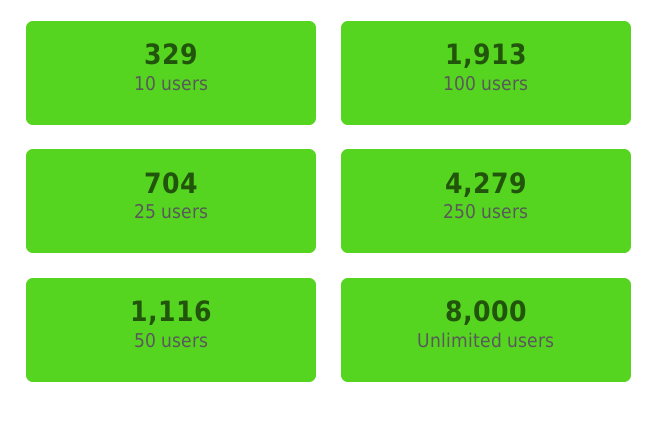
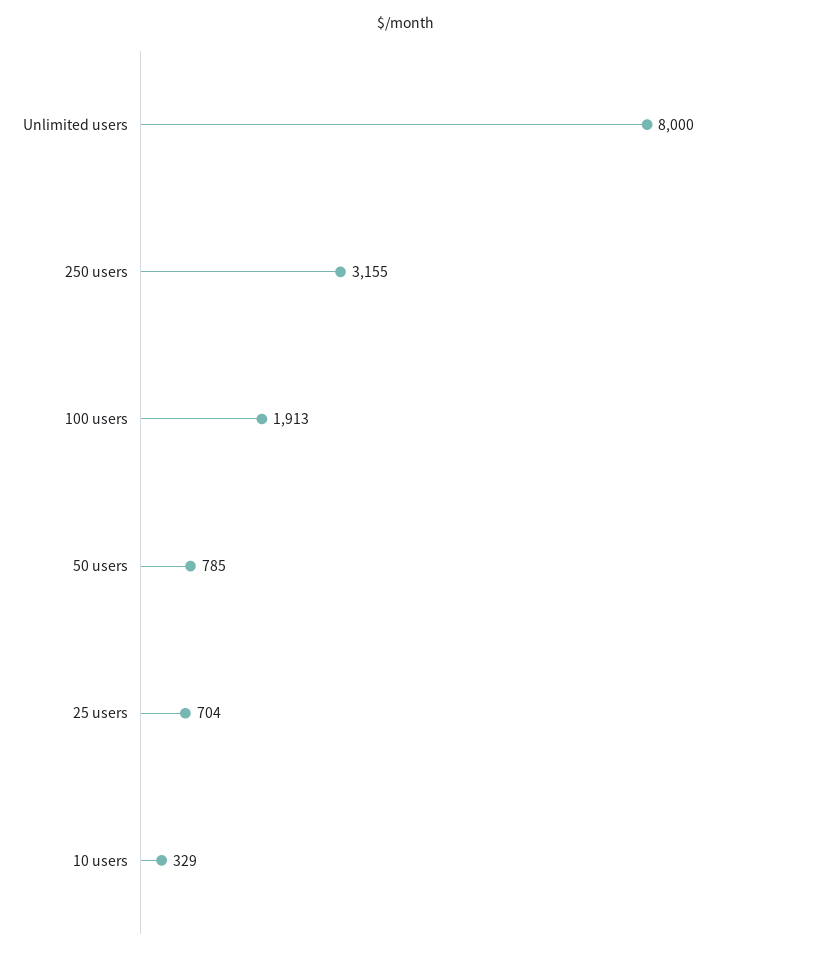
250 users: 4279 -> 3155
50 users: 1116 -> 785

